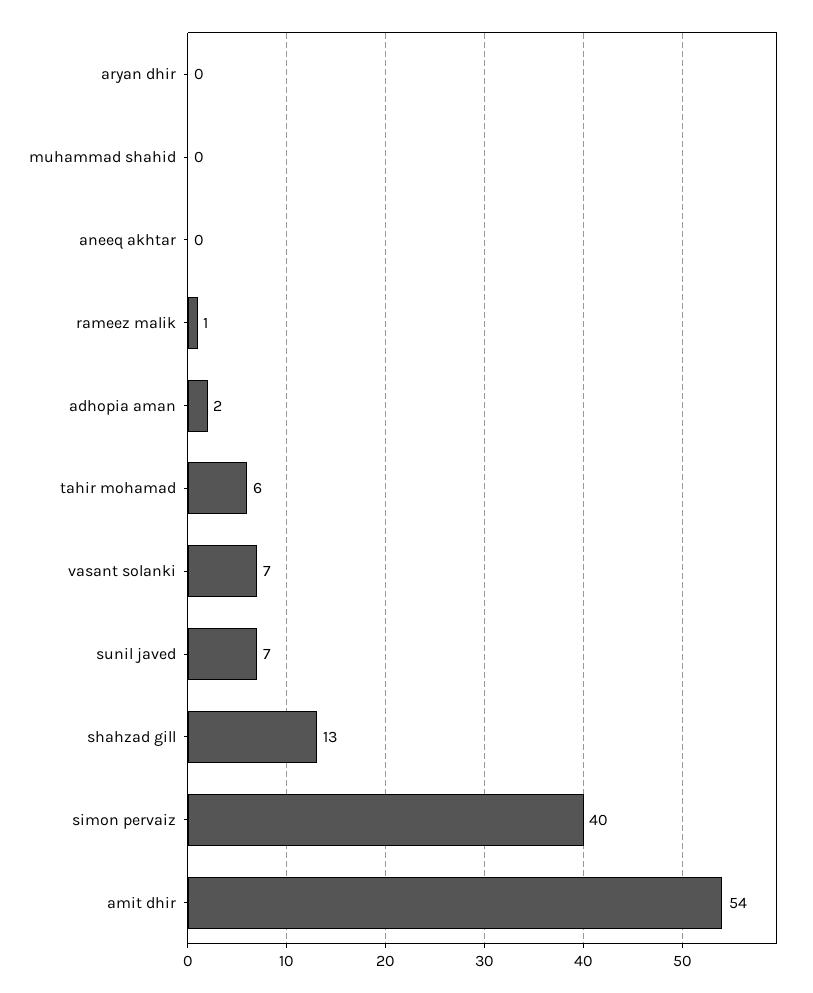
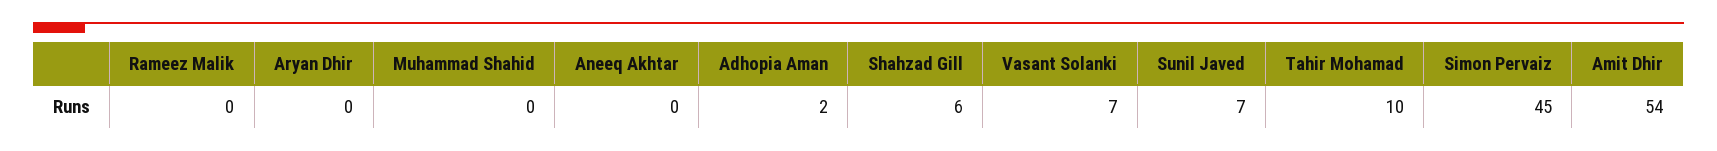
rameez malik: 1 -> 0
tahir mohamad: 6 -> 10
shahzad gill: 13 -> 6
simon pervaiz: 40 -> 45

